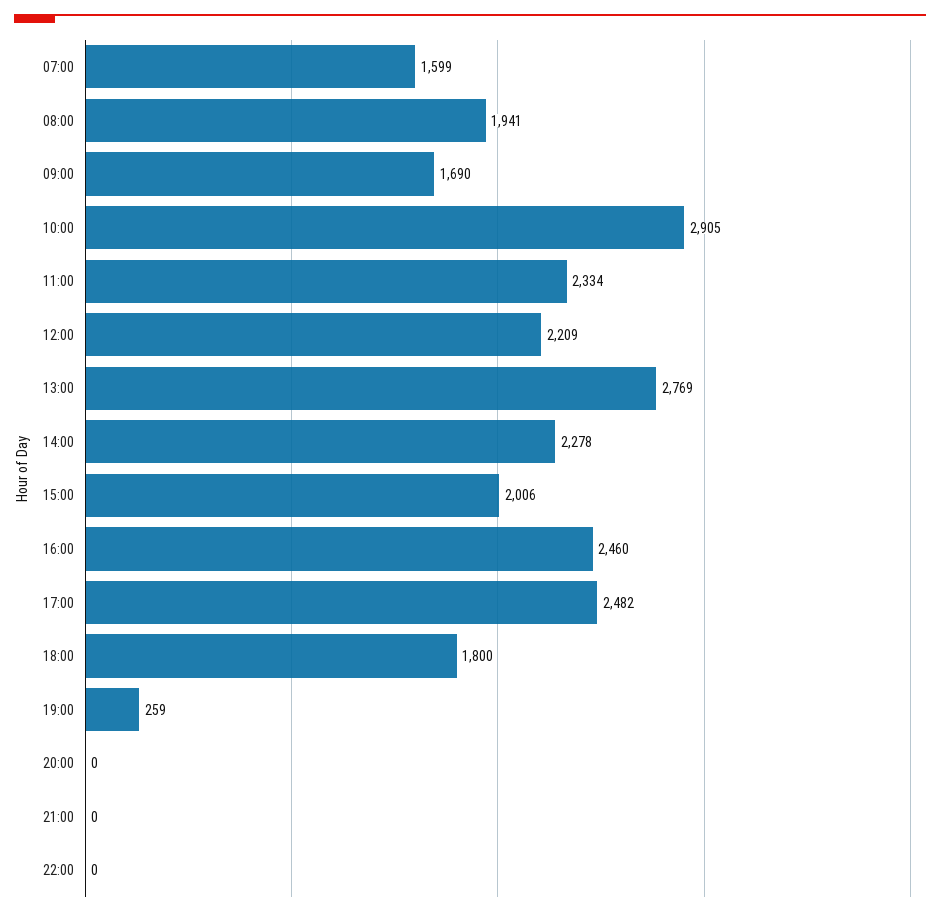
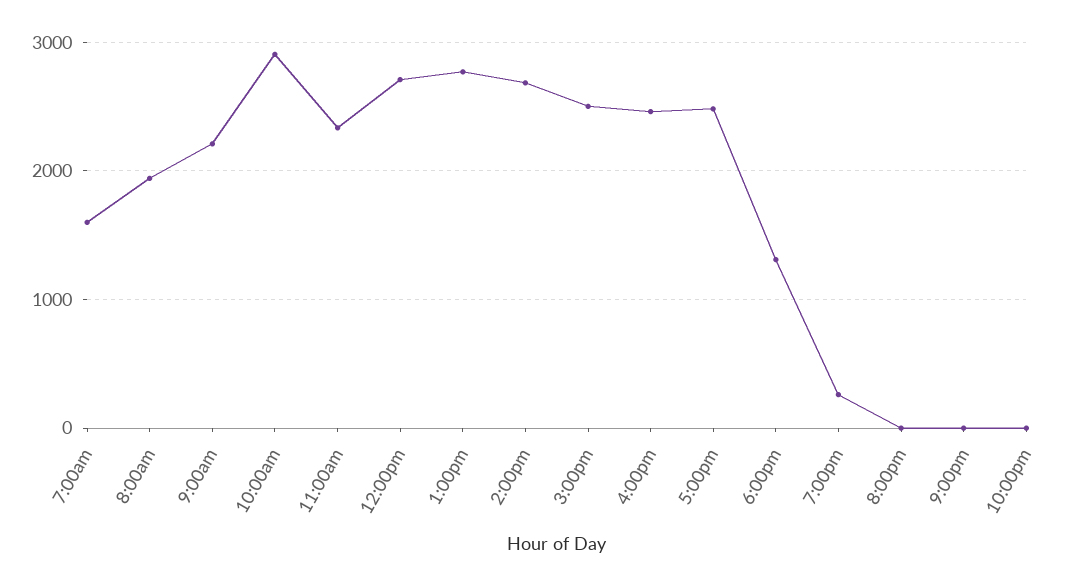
09:00: 1690 -> 2200
12:00: 2209 -> 2700
14:00: 2278 -> 2700
15:00: 2006 -> 2500
18:00: 1800 -> 1300

